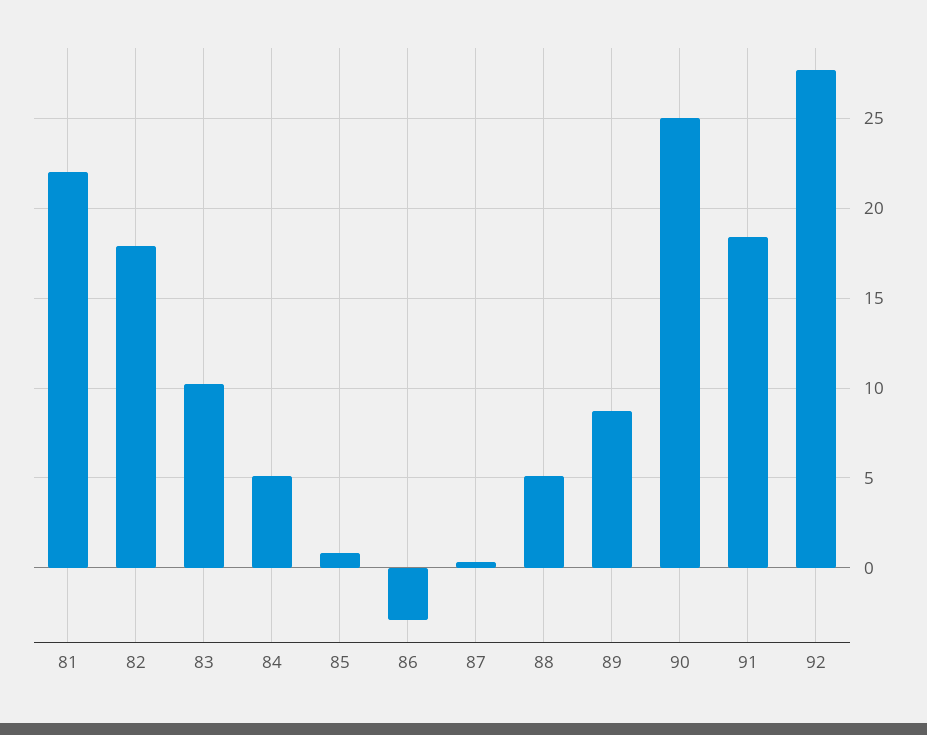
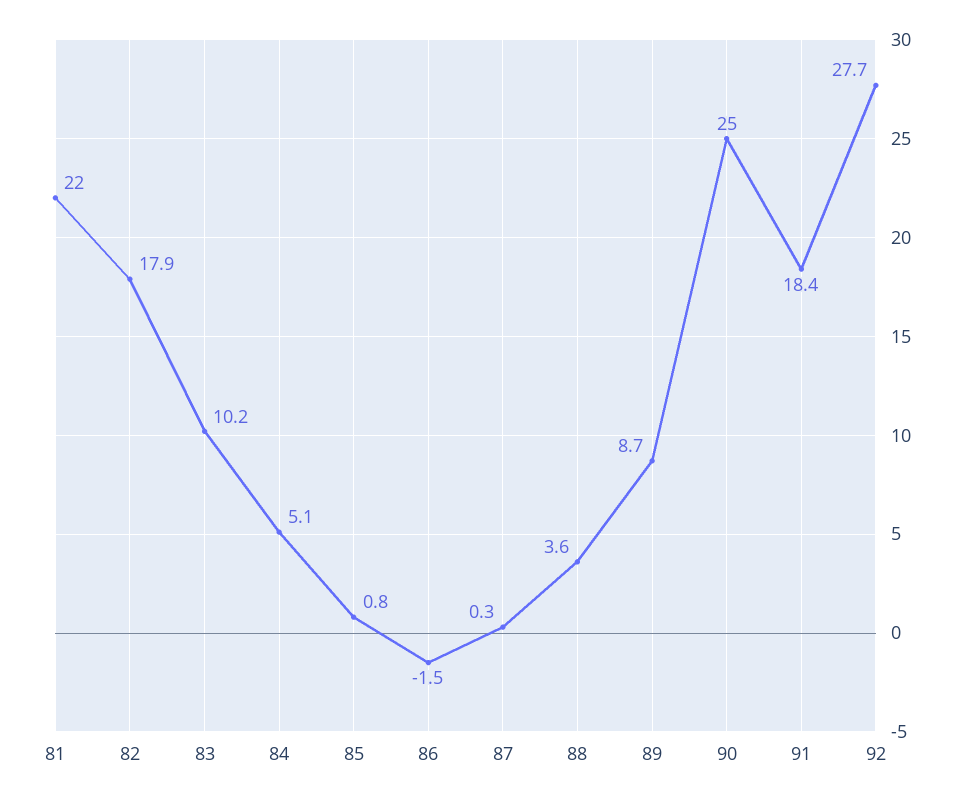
86: -3 -> -1.5
88: 5 -> 3.6

